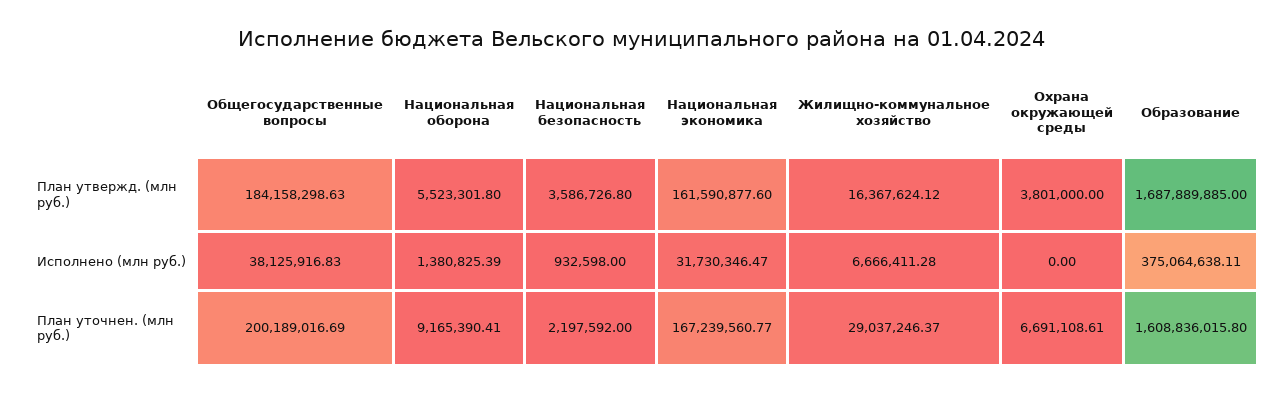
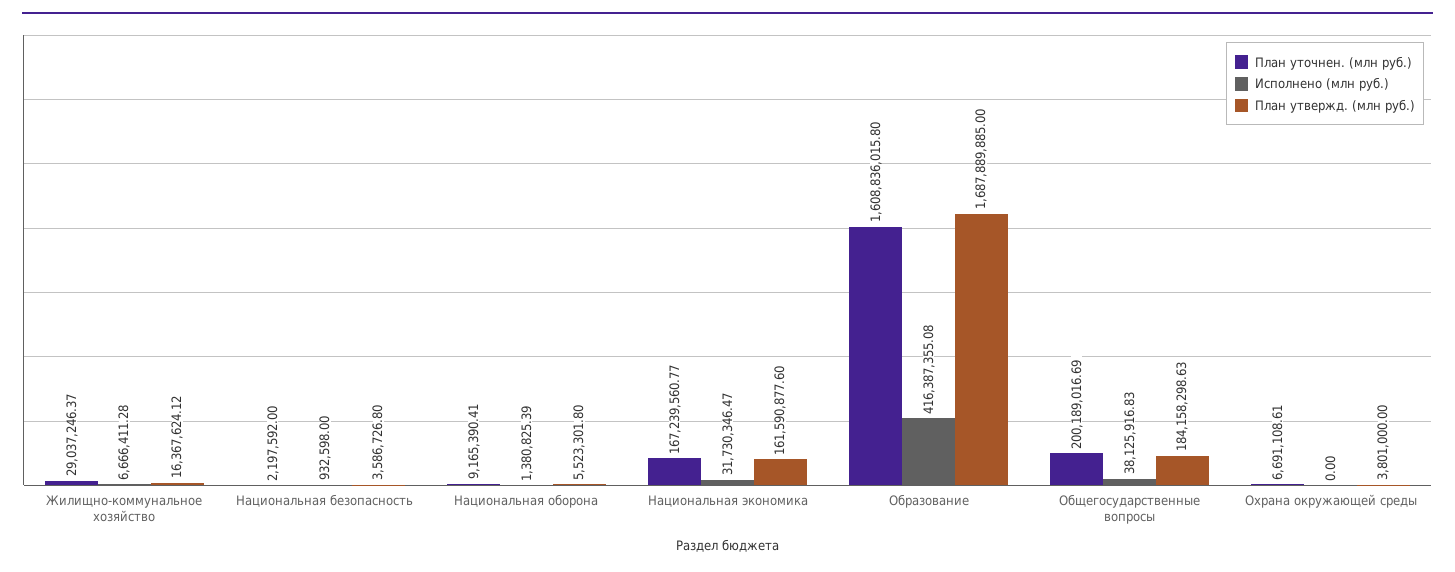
Исполнено (млн руб.), Образование: 375064638.11 -> 416387355.08

